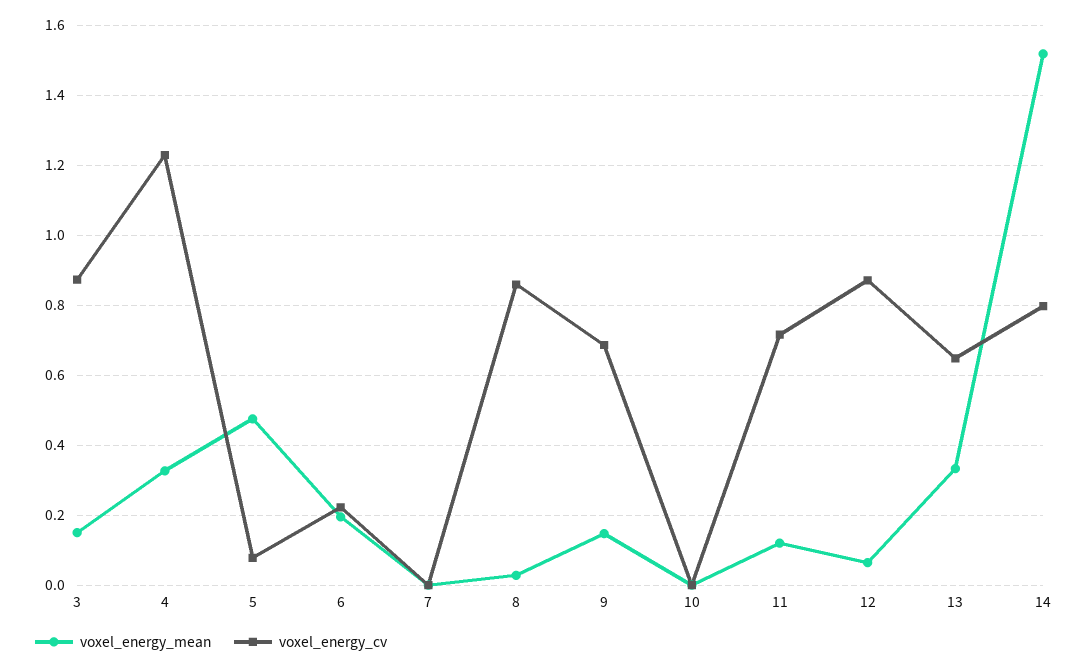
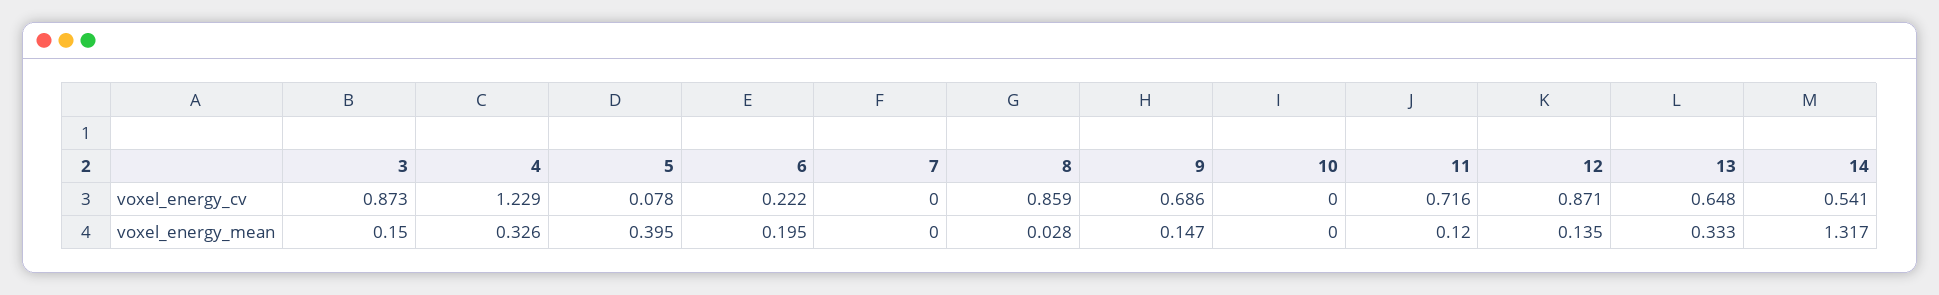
voxel_energy_mean, 5: 0.48 -> 0.395
voxel_energy_mean, 12: 0.06 -> 0.135
voxel_energy_mean, 14: 1.52 -> 1.317
voxel_energy_cv, 14: 0.8 -> 0.541

